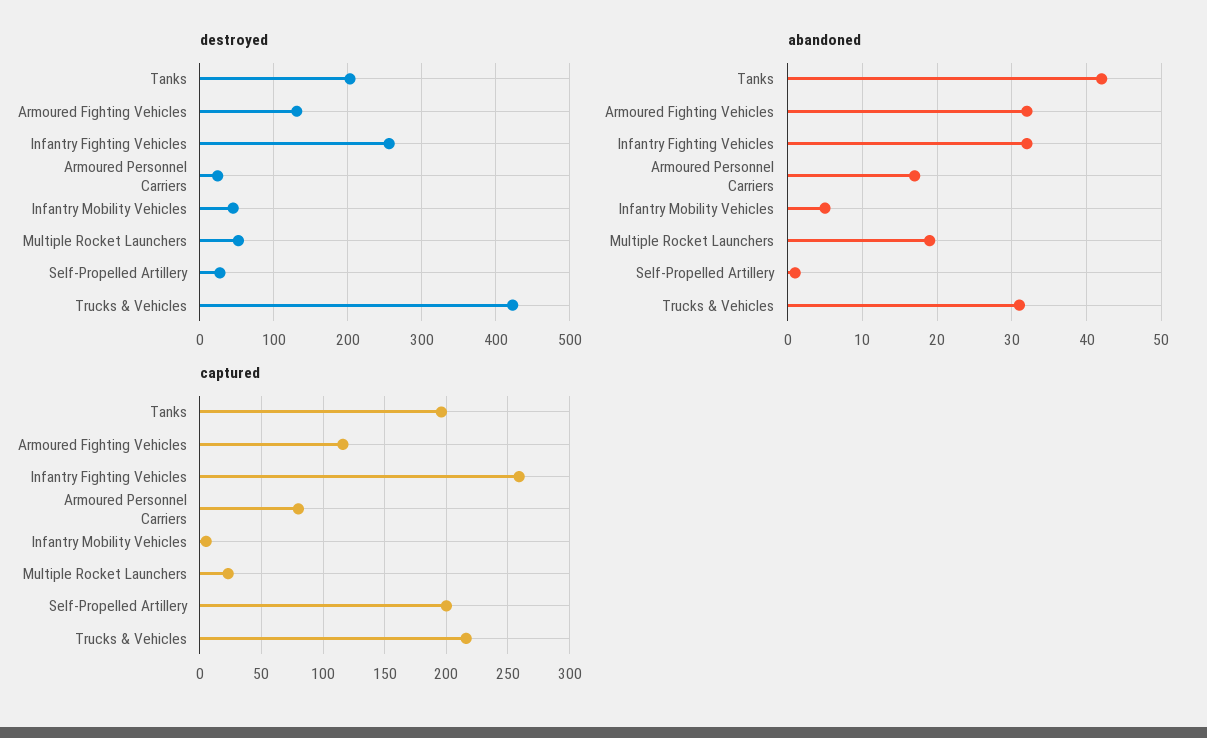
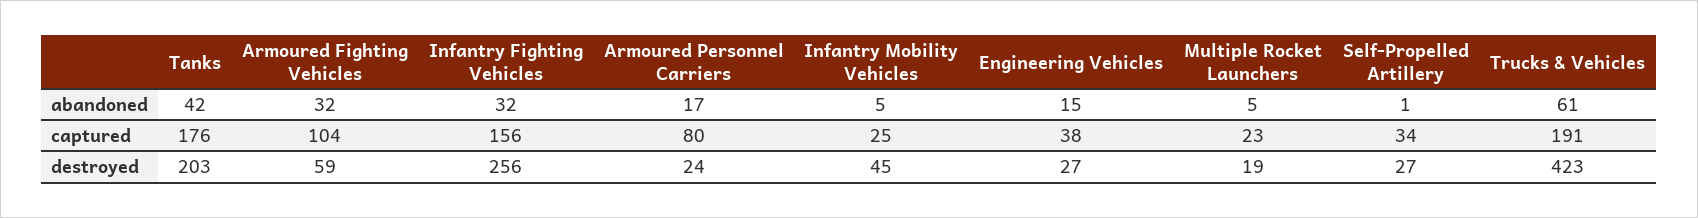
destroyed, Armoured Fighting Vehicles: 130 -> 59
destroyed, Multiple Rocket Launchers: 50 -> 19
abandoned, Multiple Rocket Launchers: 19 -> 5
abandoned, Trucks & Vehicles: 31 -> 61
captured, Tanks: 195 -> 176
captured, Armoured Fighting Vehicles: 115 -> 104
captured, Infantry Fighting Vehicles: 260 -> 156
captured, Infantry Mobility Vehicles: 5 -> 25
captured, Self-Propelled Artillery: 200 -> 34
captured, Trucks & Vehicles: 215 -> 191
abandoned, Engineering Vehicles: none -> 15
captured, Engineering Vehicles: none -> 38
destroyed, Engineering Vehicles: none -> 27

